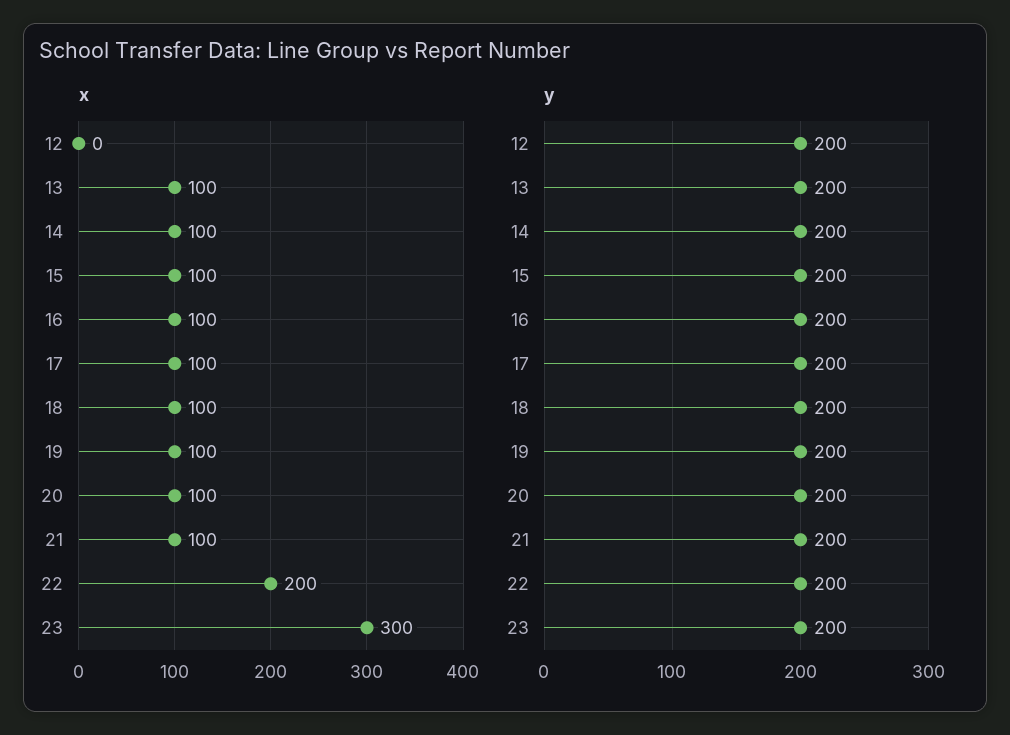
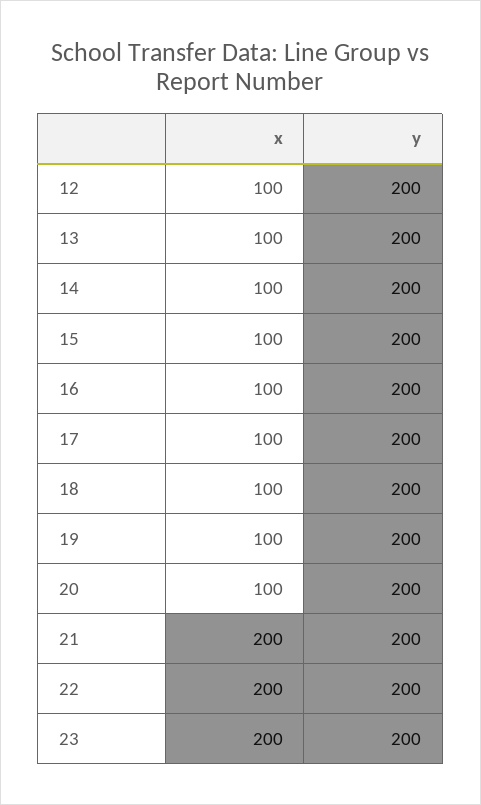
x, 12: 0 -> 100
x, 21: 100 -> 200
x, 23: 300 -> 200

